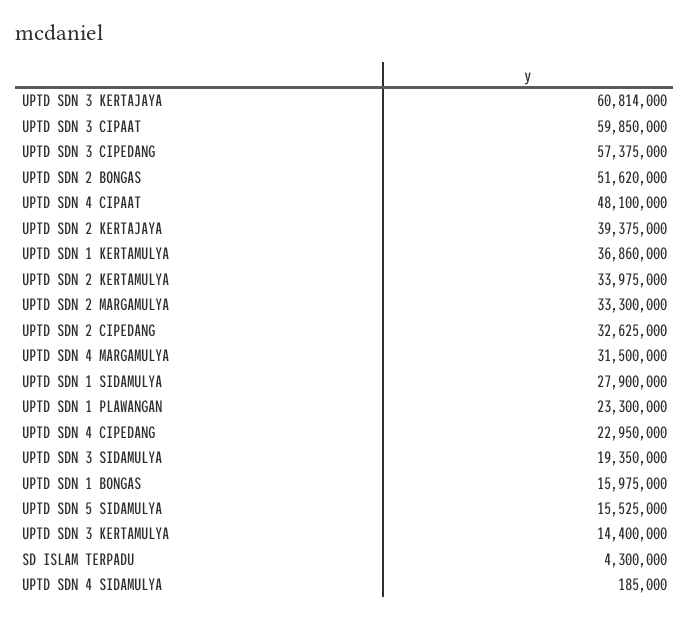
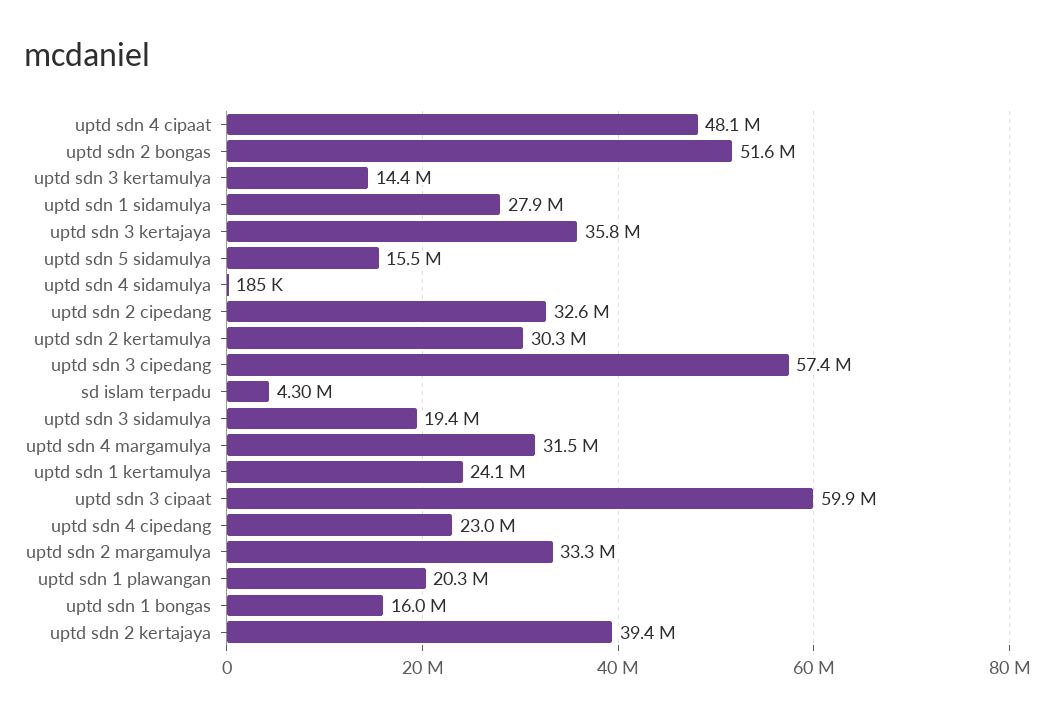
UPTD SDN 3 KERTAJAYA: 60814000 -> 35800000
UPTD SDN 1 KERTAMULYA: 36860000 -> 24100000
UPTD SDN 2 KERTAMULYA: 33975000 -> 30300000
UPTD SDN 1 PLAWANGAN: 23300000 -> 20300000

